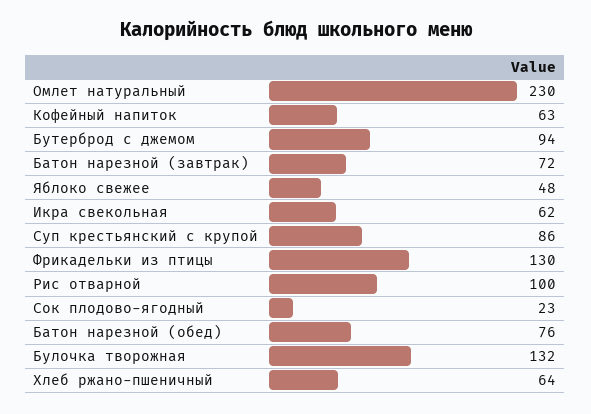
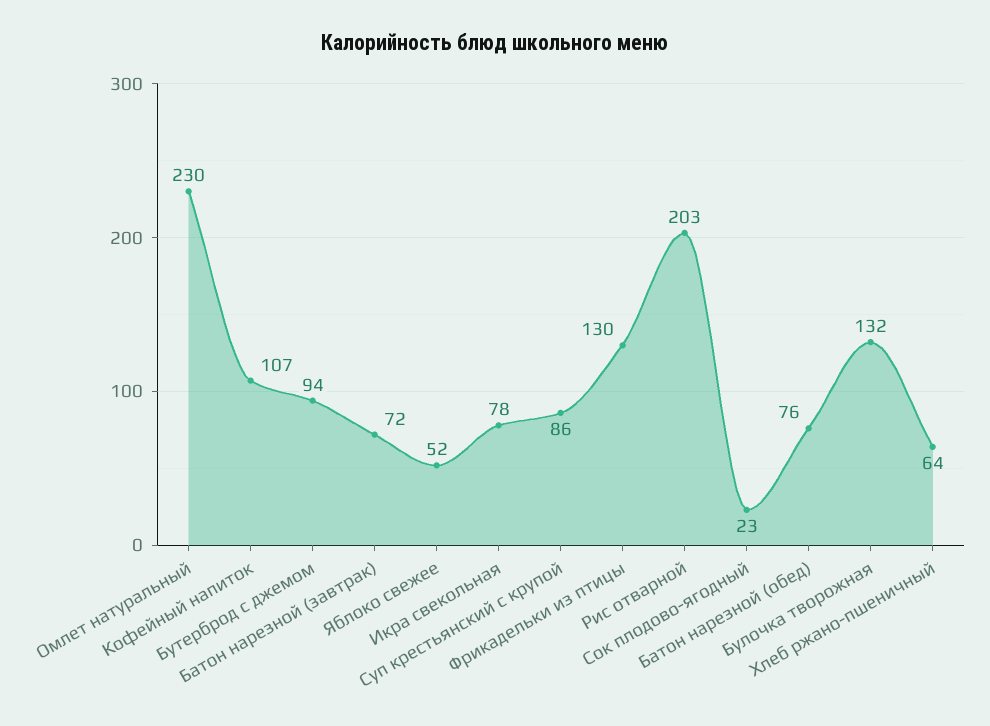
Кофейный напиток: 63 -> 107
Яблоко свежее: 48 -> 52
Икра свекольная: 62 -> 78
Рис отварной: 100 -> 203

